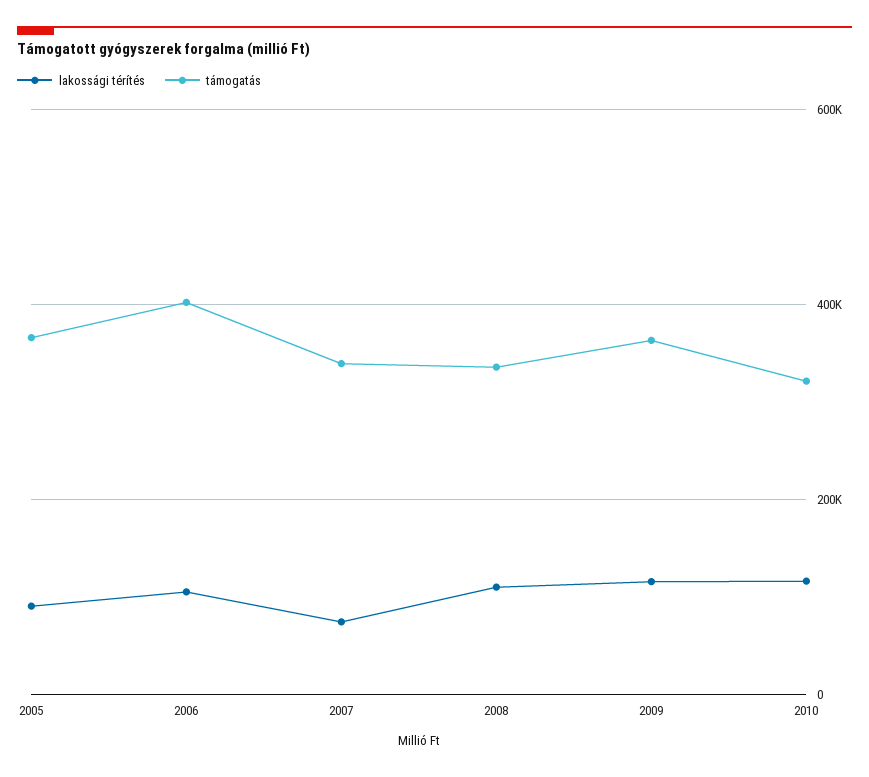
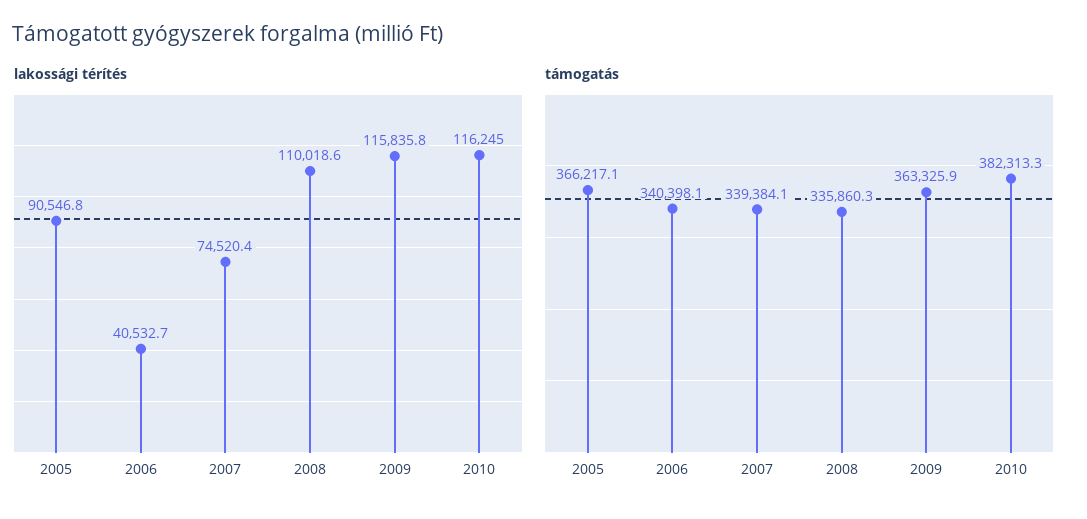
lakossági térítés, 2006: 100000 -> 40532.7
támogatás, 2006: 400000 -> 340398.1
támogatás, 2010: 320000 -> 382313.3

